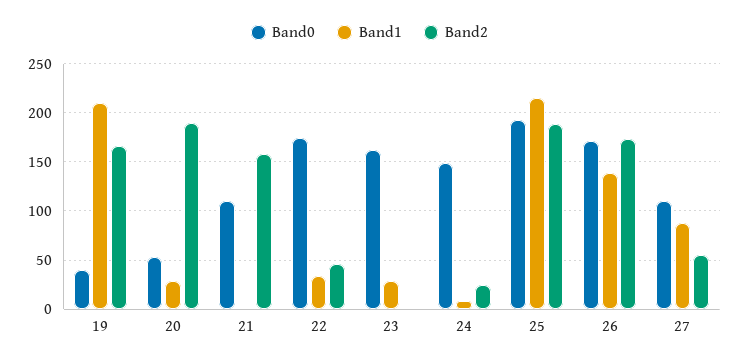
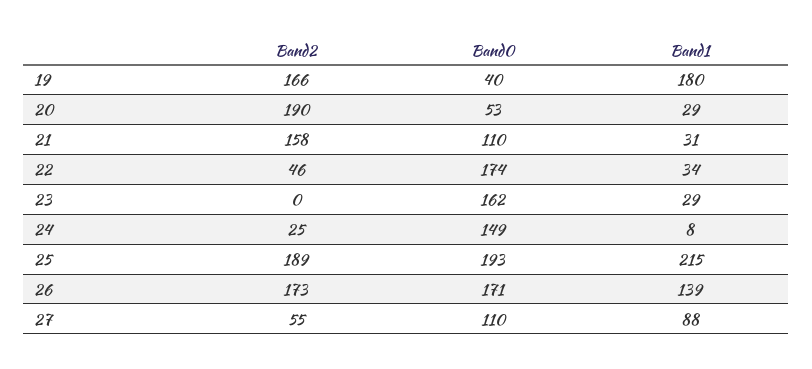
Band1, 19: 210 -> 180
Band1, 21: 0 -> 31

